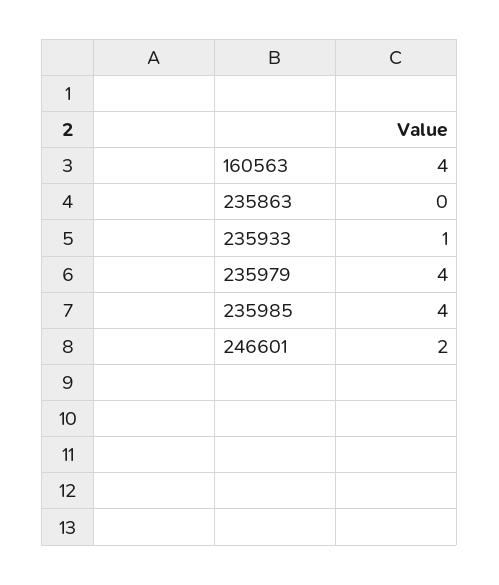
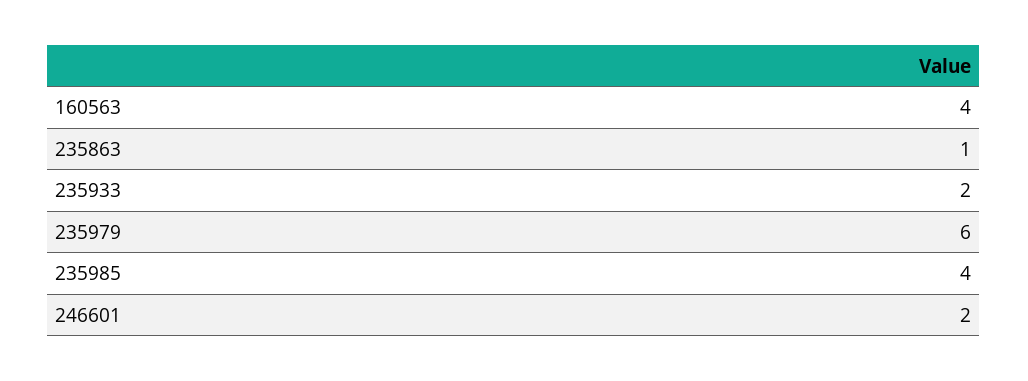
235863: 0 -> 1
235933: 1 -> 2
235979: 4 -> 6

